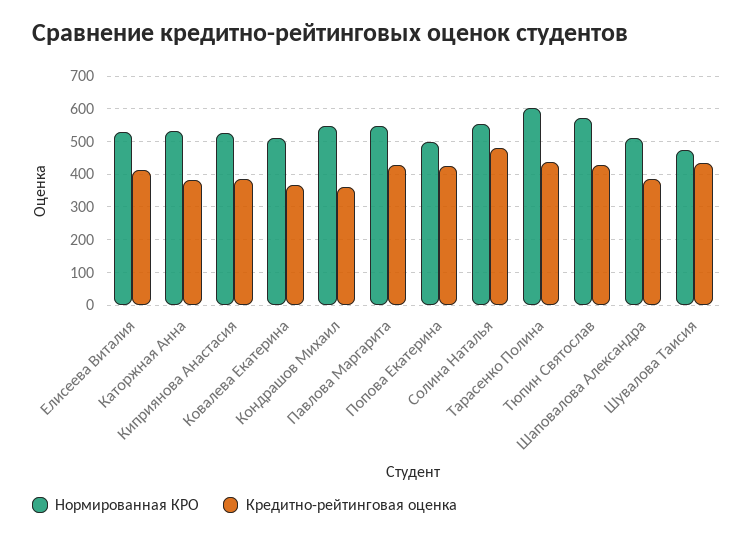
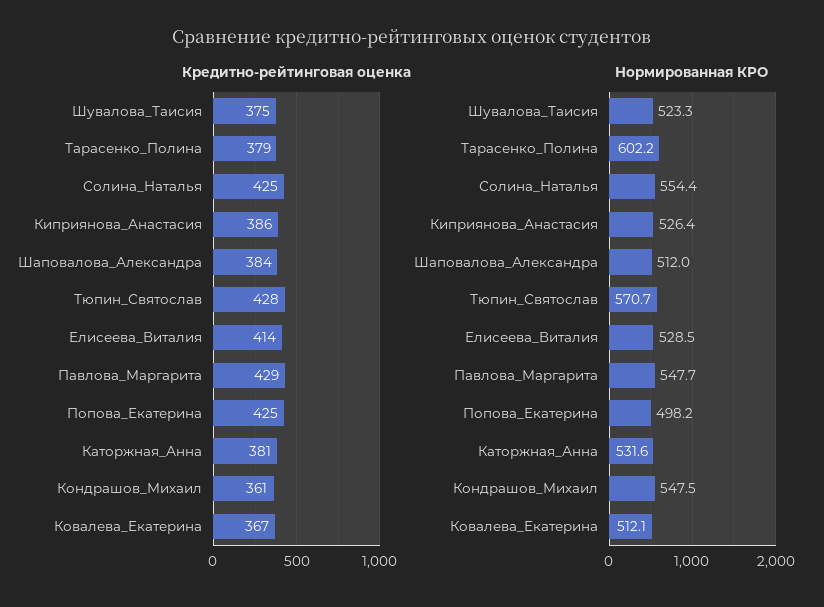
Кредитно-рейтинговая оценка, Солина Наталья: 480 -> 425
Кредитно-рейтинговая оценка, Тарасенко Полина: 440 -> 379
Нормированная КРО, Шувалова Таисия: 480 -> 523.3
Кредитно-рейтинговая оценка, Шувалова Таисия: 440 -> 375

